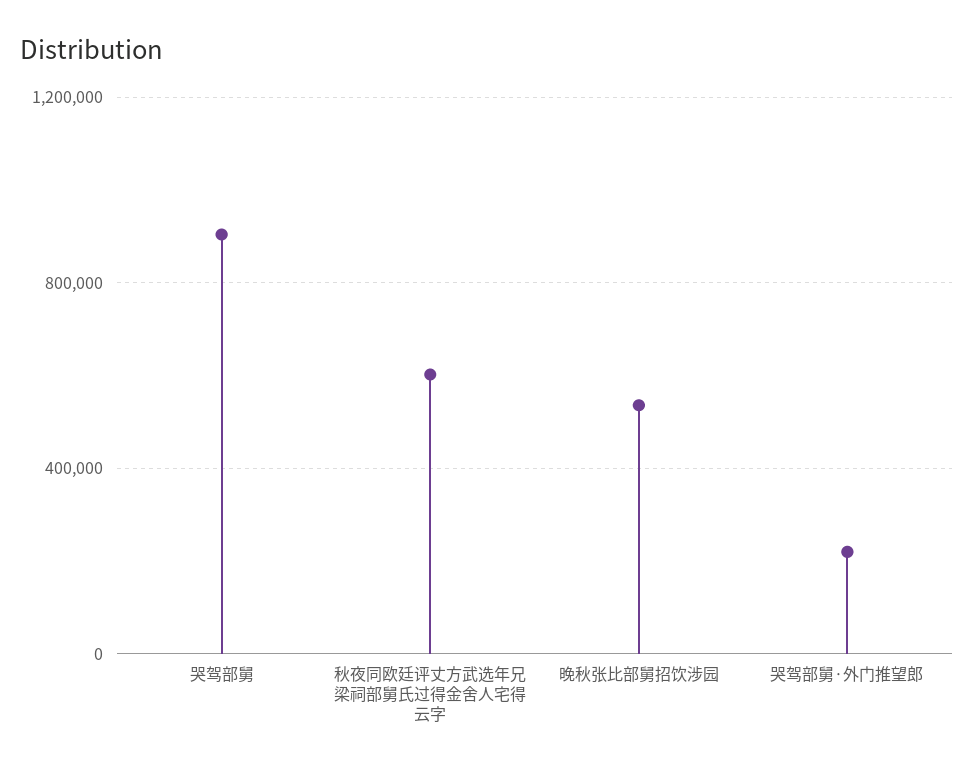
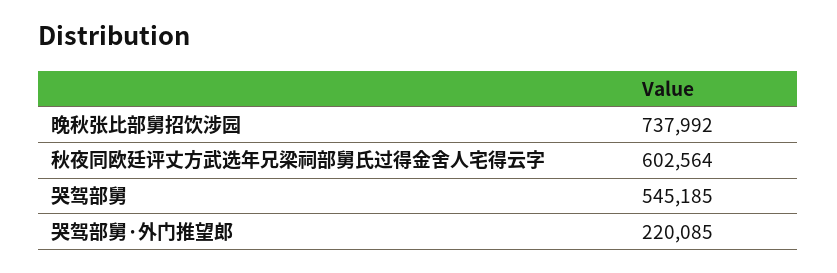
哭驾部舅: 900000 -> 545185
晚秋张比部舅招饮涉园: 550000 -> 737992

